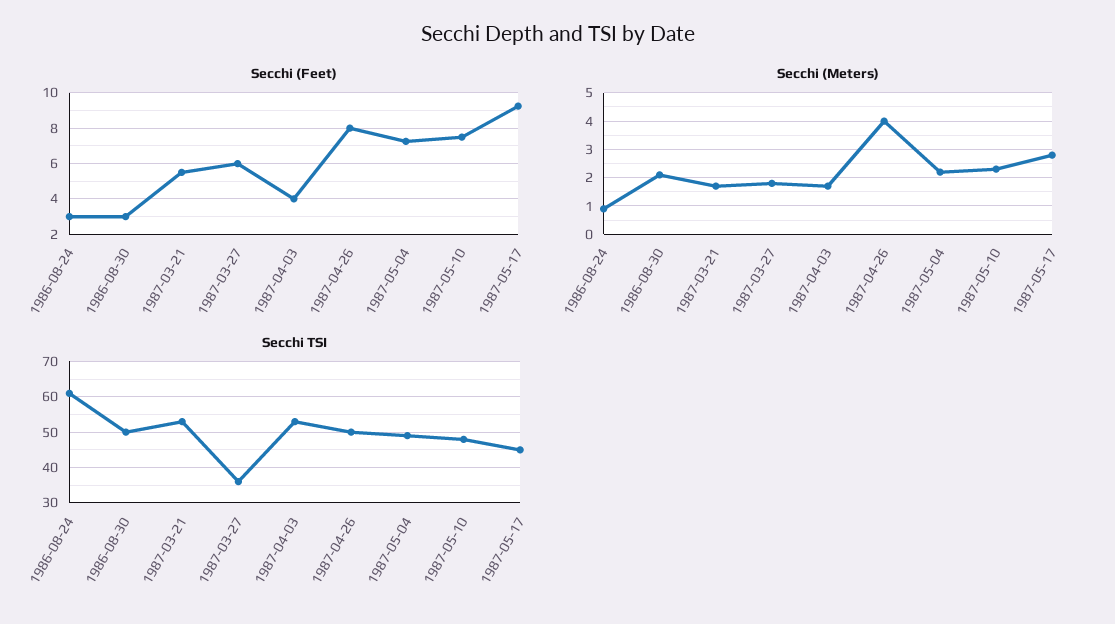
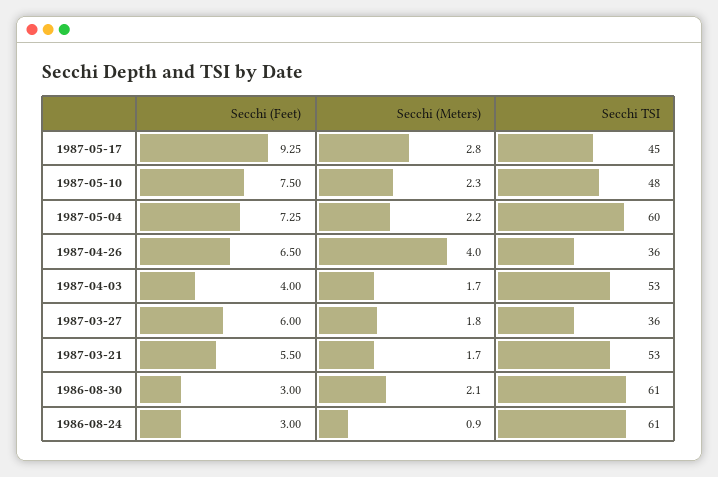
Secchi (Feet), 1987-04-26: 8 -> 6.5
Secchi TSI, 1986-08-30: 50 -> 61
Secchi TSI, 1987-04-26: 50 -> 36
Secchi TSI, 1987-05-04: 50 -> 60

